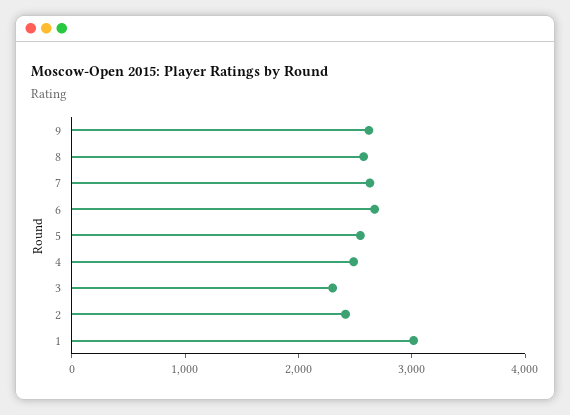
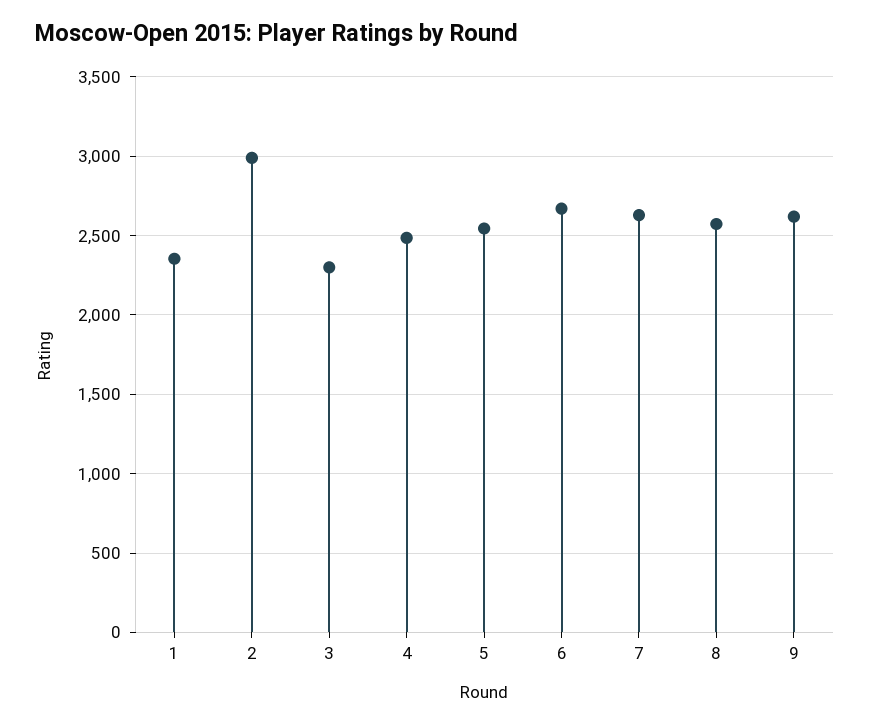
2: 2400 -> 3000
1: 3000 -> 2350

